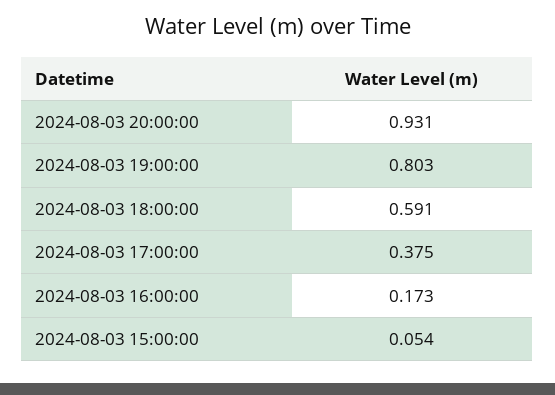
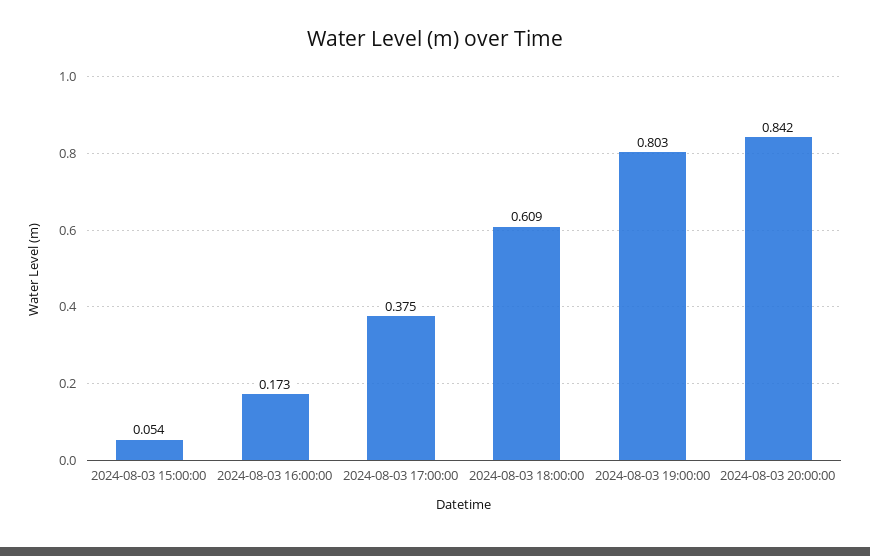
2024-08-03 20:00:00: 0.931 -> 0.842
2024-08-03 18:00:00: 0.591 -> 0.609

